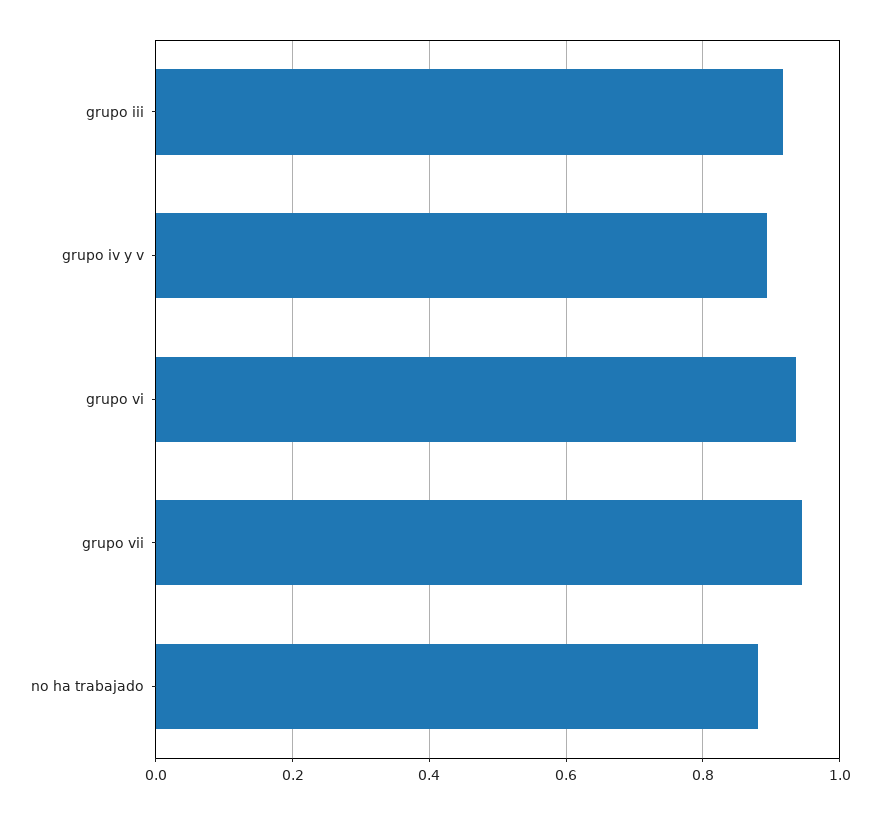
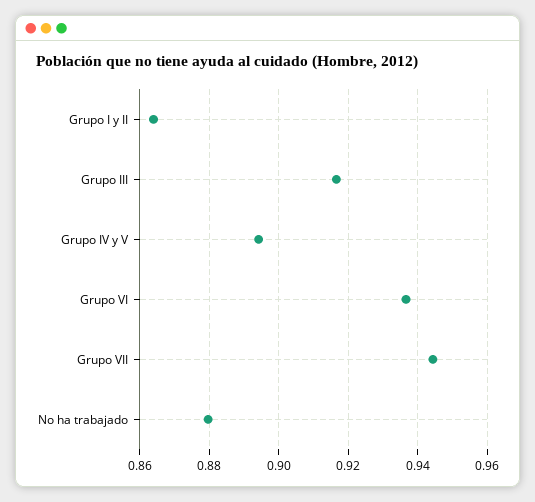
Grupo I y II: none -> 0.864

